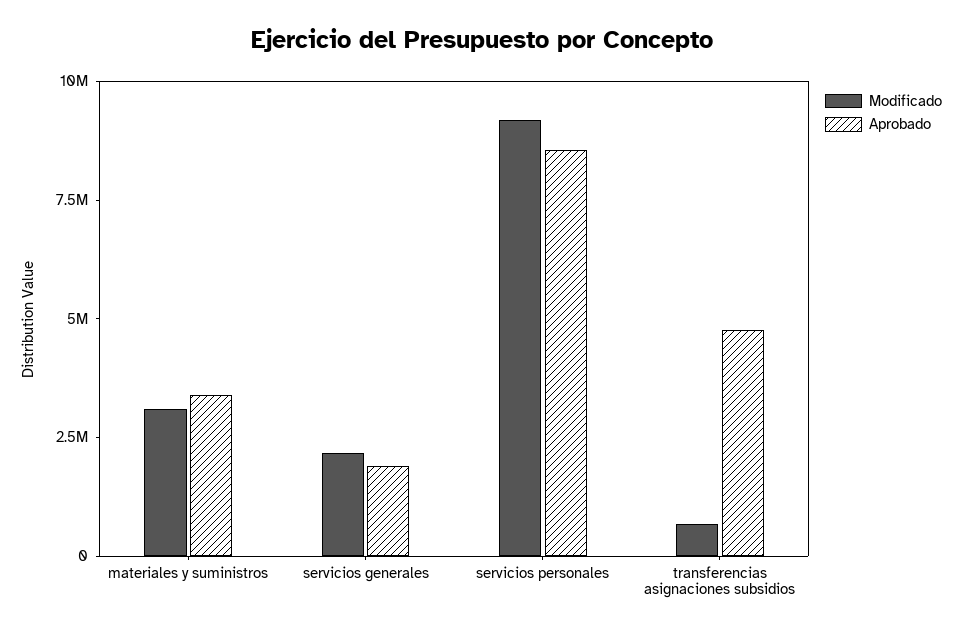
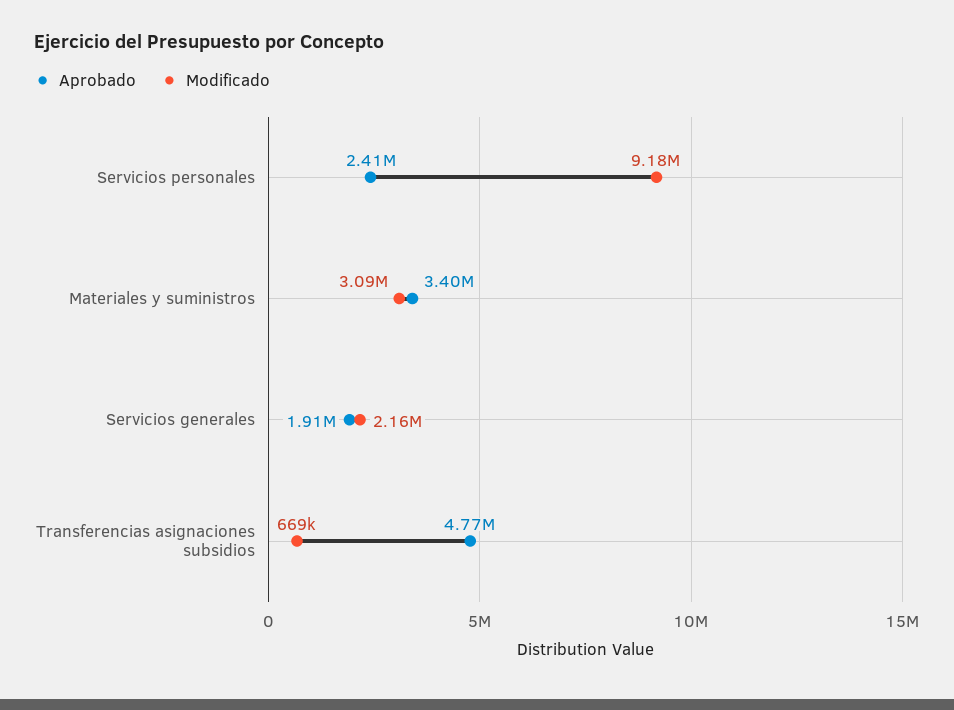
Aprobado, servicios personales: 8500000 -> 2410000

